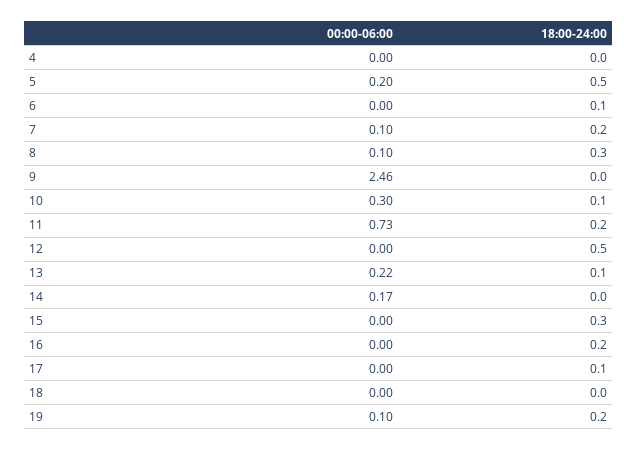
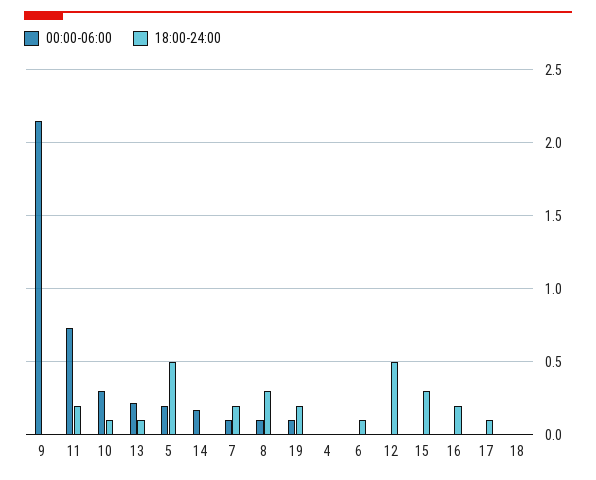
00:00-06:00, 9: 2.46 -> 2.15

